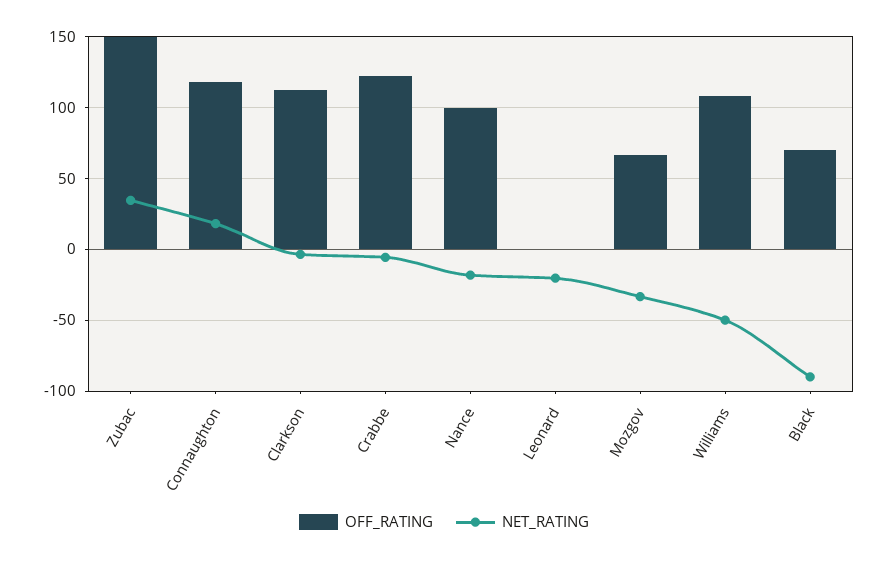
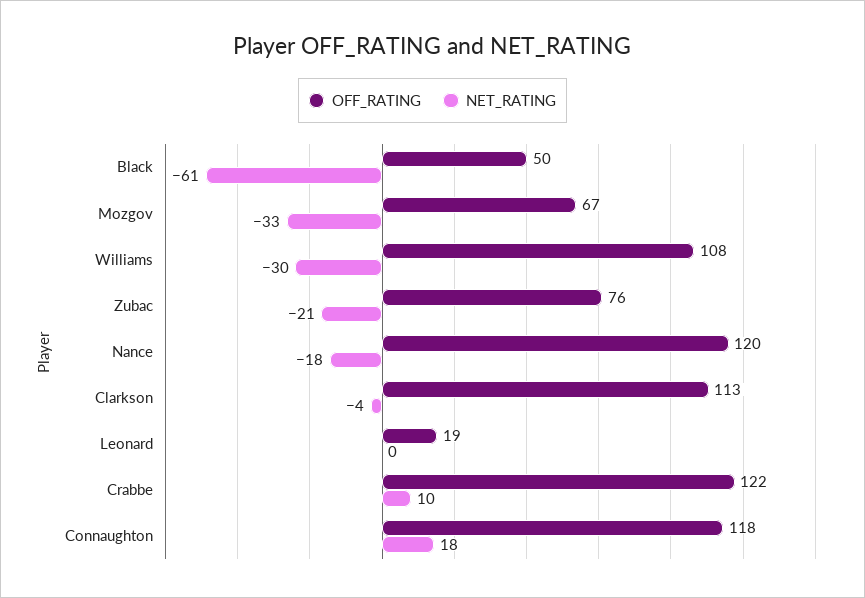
OFF_RATING, Zubac: 150 -> 76
NET_RATING, Zubac: 35 -> -21
NET_RATING, Crabbe: -5 -> 10
OFF_RATING, Nance: 100 -> 120
OFF_RATING, Leonard: 0 -> 19
NET_RATING, Leonard: -20 -> 0
NET_RATING, Williams: -50 -> -30
OFF_RATING, Black: 70 -> 50
NET_RATING, Black: -90 -> -61

